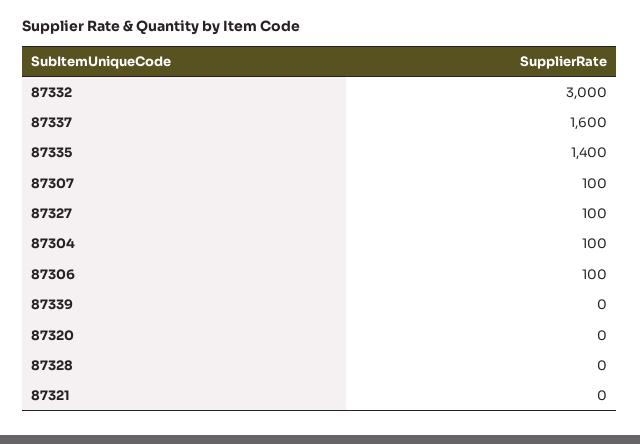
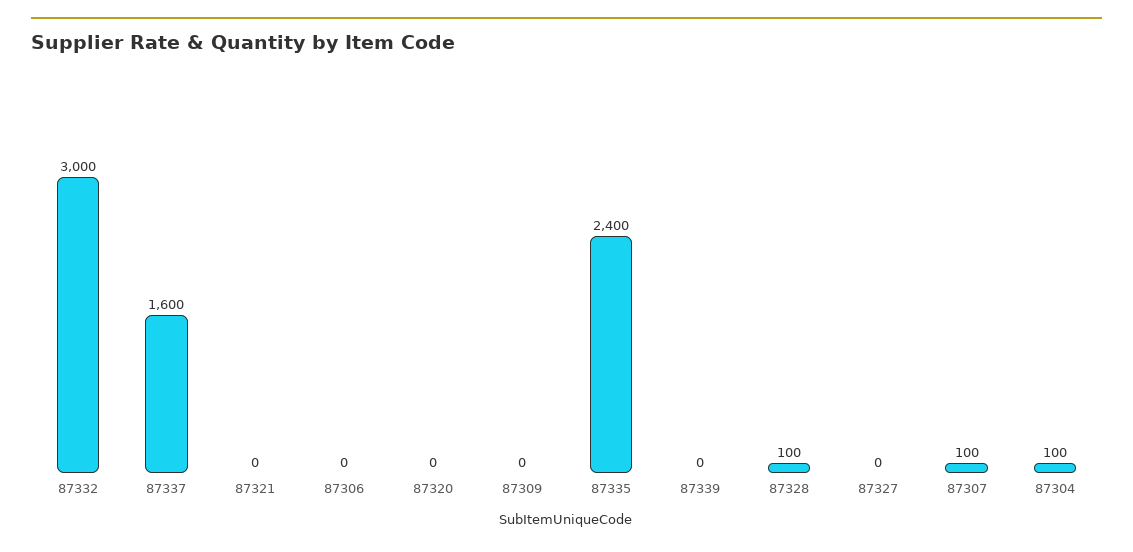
87335: 1400 -> 2400
87327: 100 -> 0
87306: 100 -> 0
87328: 0 -> 100
87309: none -> 0

